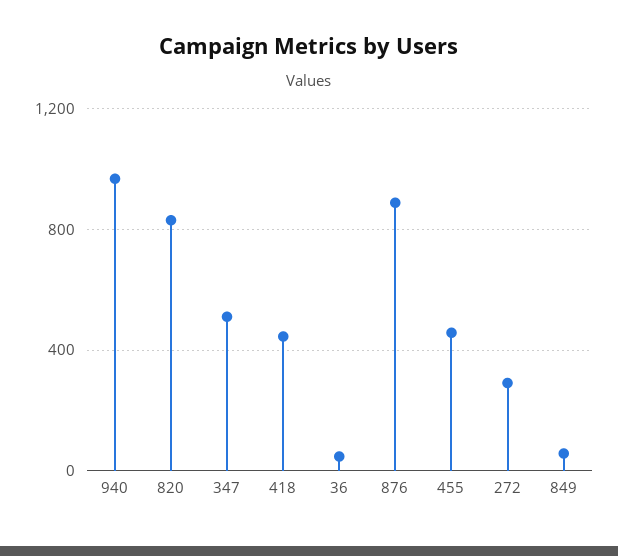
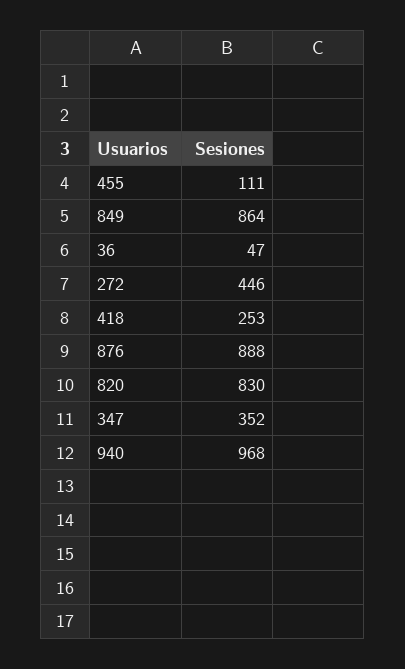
347: 500 -> 352
418: 450 -> 253
455: 450 -> 111
272: 300 -> 446
849: 50 -> 864

